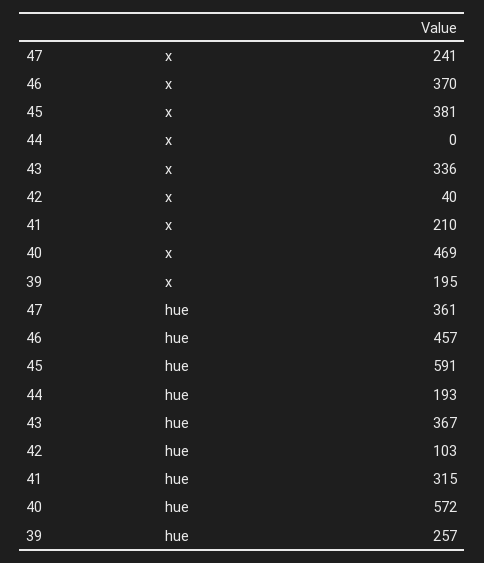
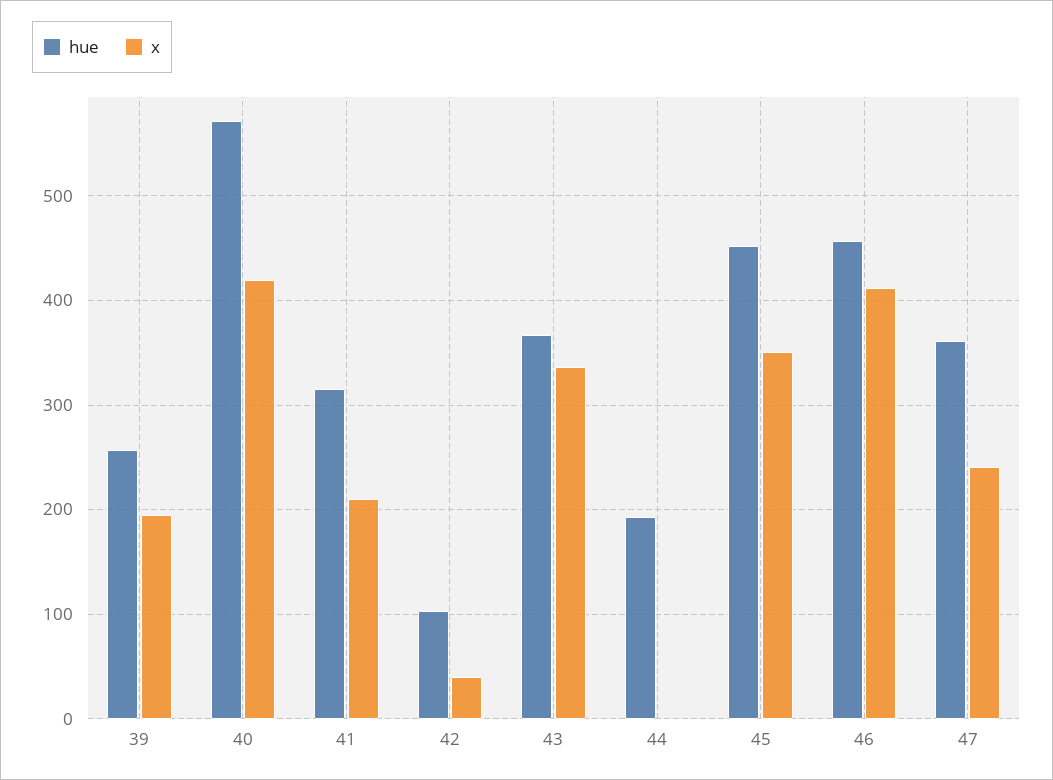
x, 46: 370 -> 410
x, 45: 381 -> 350
x, 40: 469 -> 420
hue, 45: 591 -> 450

